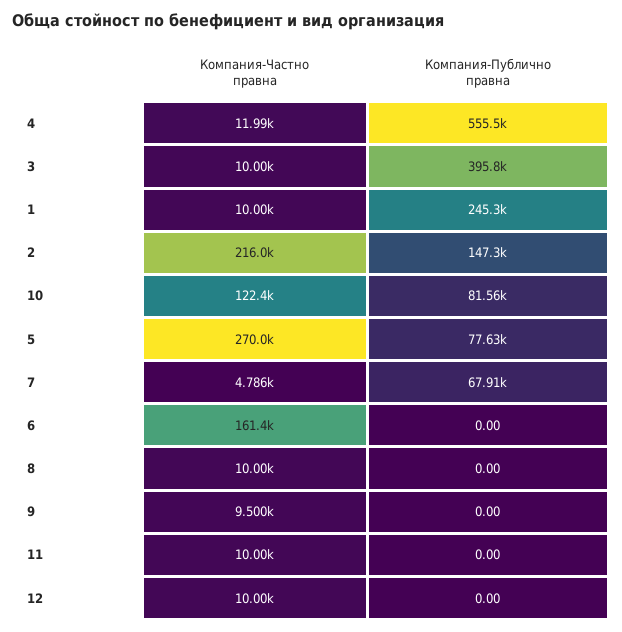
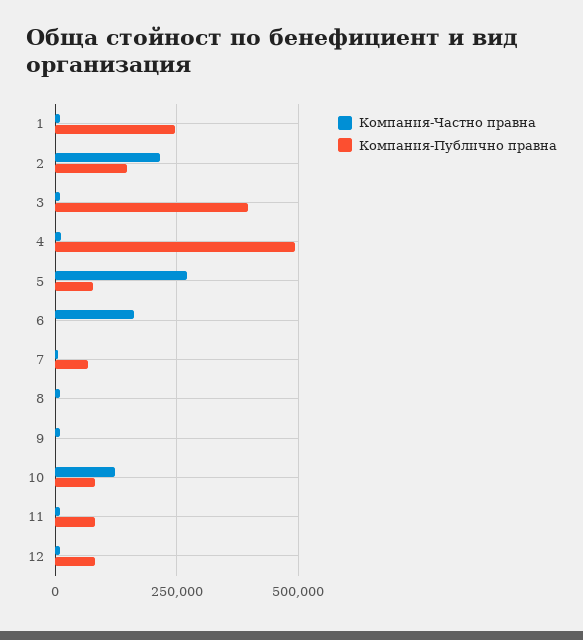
Компания-Публично правна, 4: 555500 -> 500000
Компания-Публично правна, 11: 0 -> 75000
Компания-Публично правна, 12: 0 -> 75000

